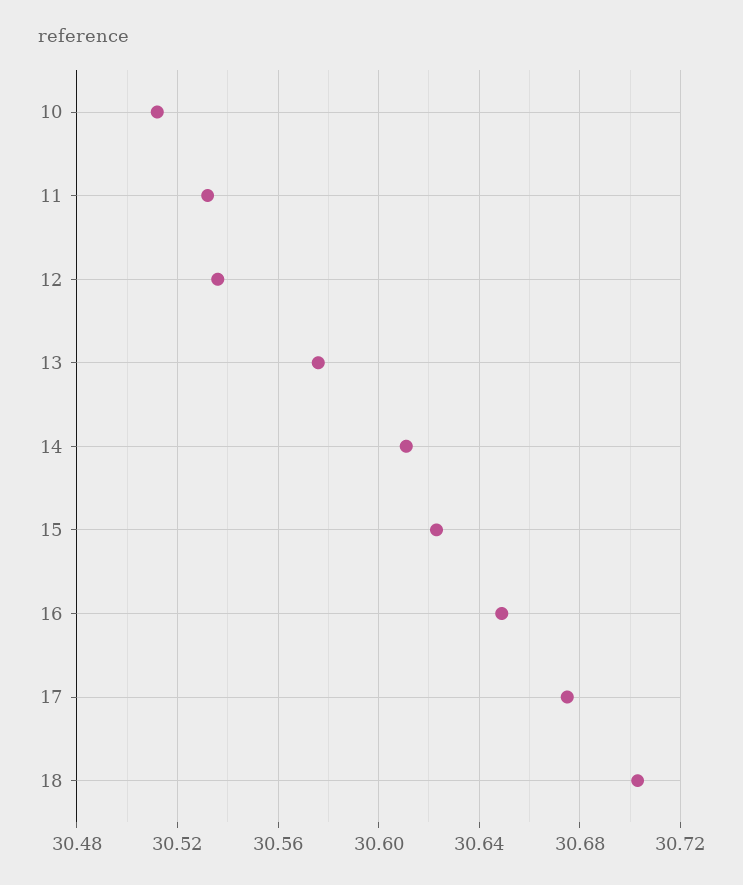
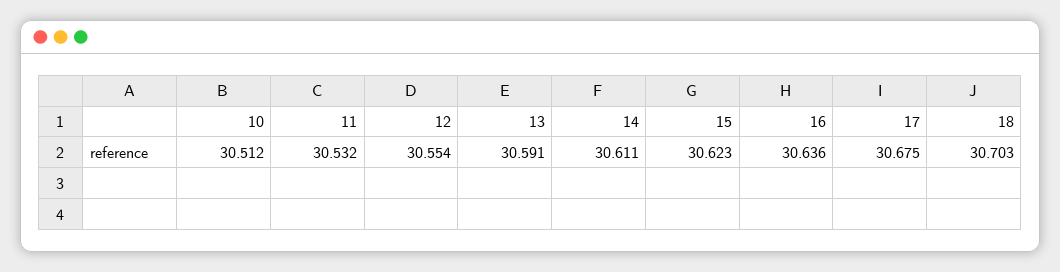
12: 30.535 -> 30.554
13: 30.575 -> 30.591
16: 30.65 -> 30.636

